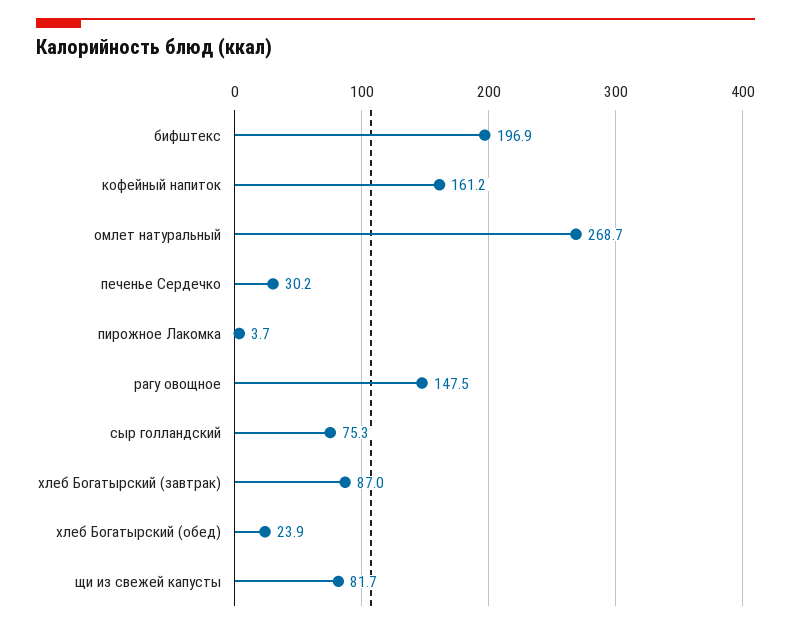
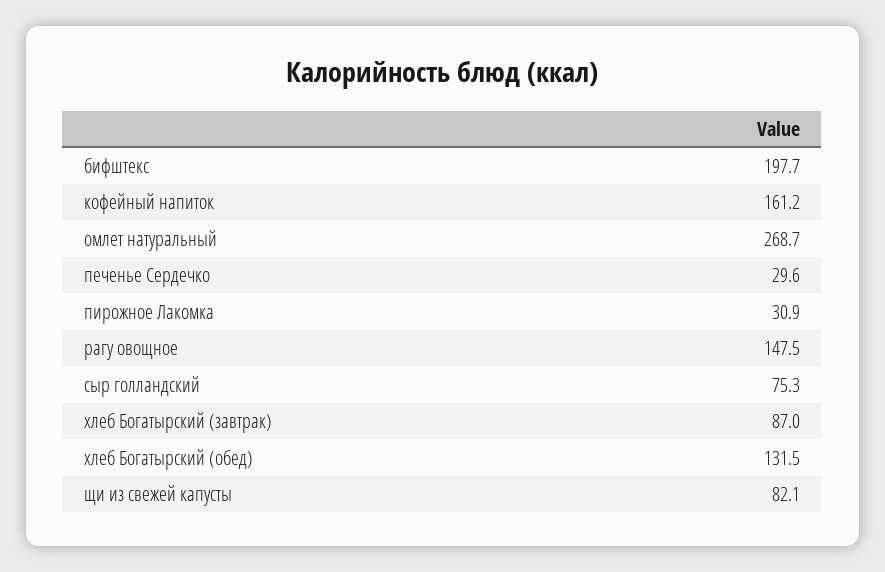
бифштекс: 196.9 -> 197.7
печенье Сердечко: 30.2 -> 29.6
пирожное Лакомка: 3.7 -> 30.9
хлеб Богатырский (обед): 23.9 -> 131.5
щи из свежей капусты: 81.7 -> 82.1

